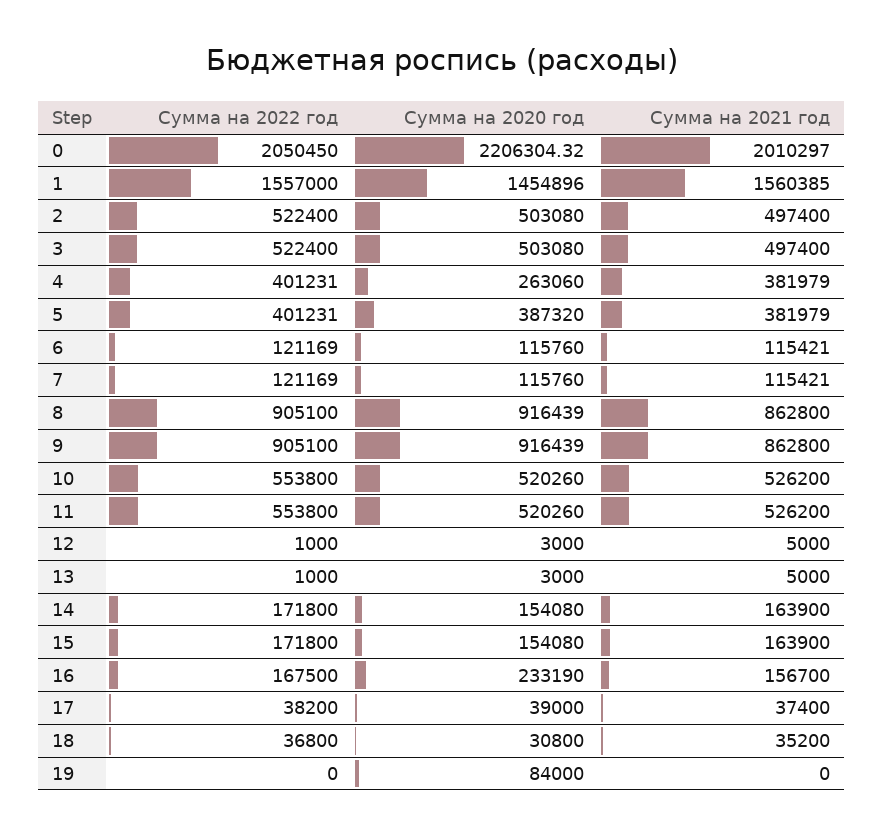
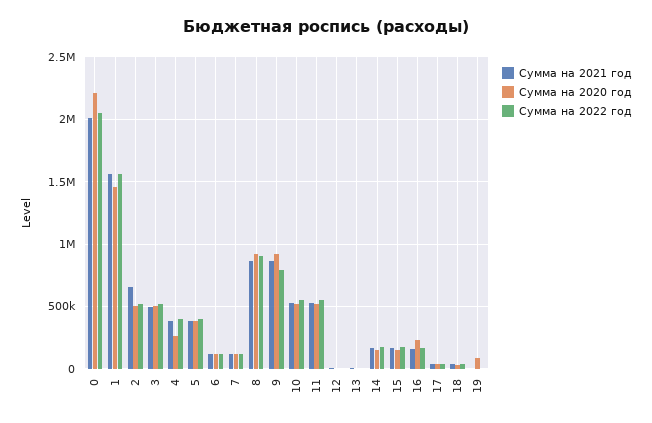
Сумма на 2021 год, 2: 497400 -> 650000
Сумма на 2022 год, 9: 905100 -> 800000

